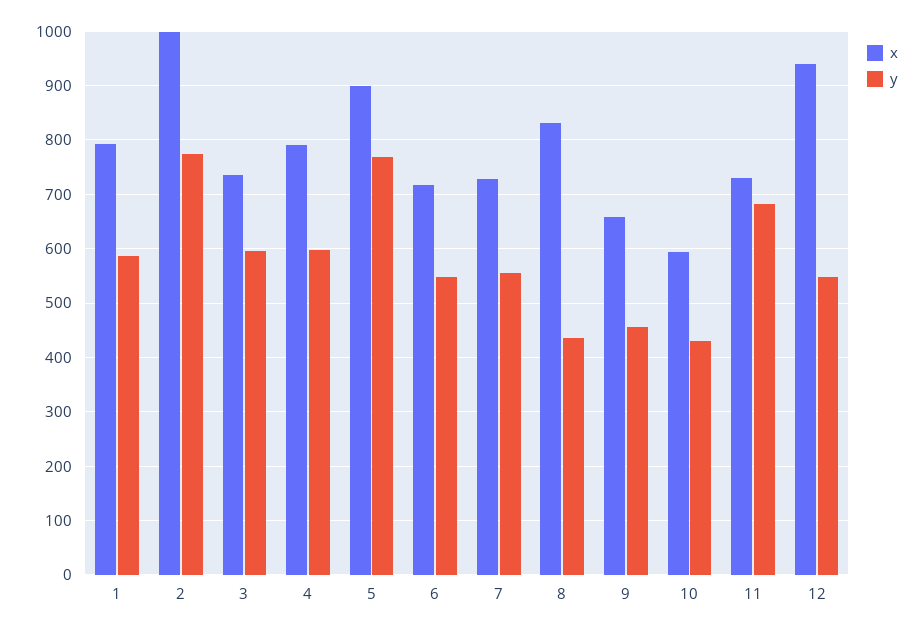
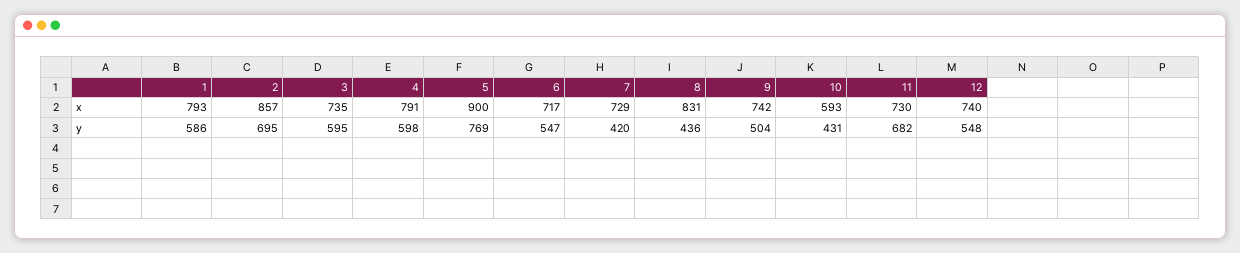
x, 2: 1000 -> 857
y, 2: 780 -> 695
y, 7: 560 -> 420
x, 9: 660 -> 742
y, 9: 460 -> 504
x, 12: 940 -> 740

